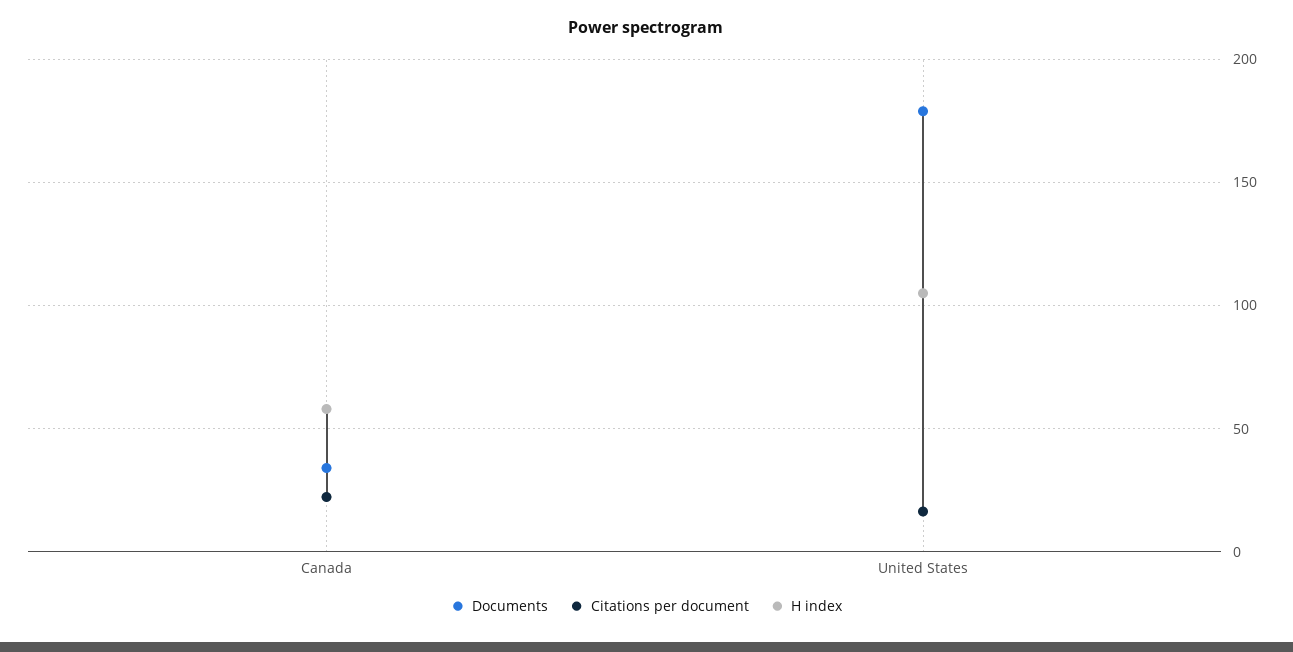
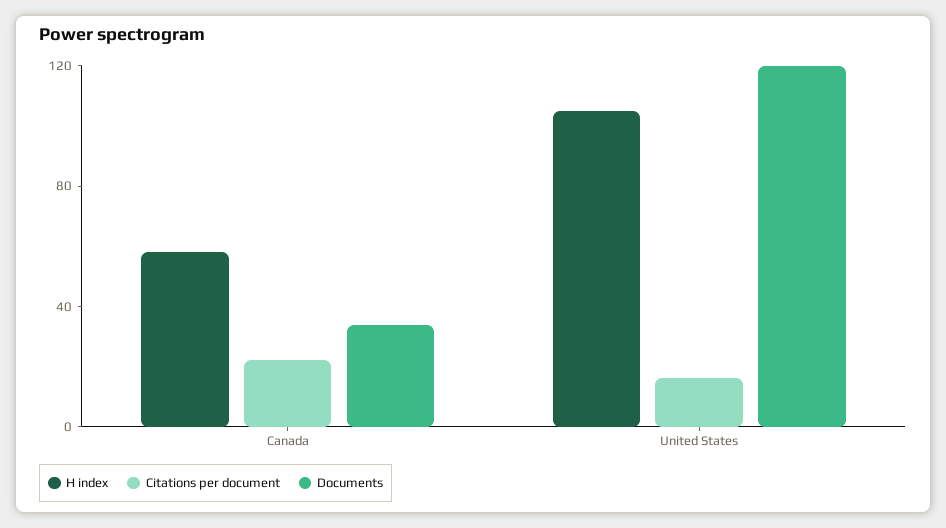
Documents, United States: 180 -> 120

